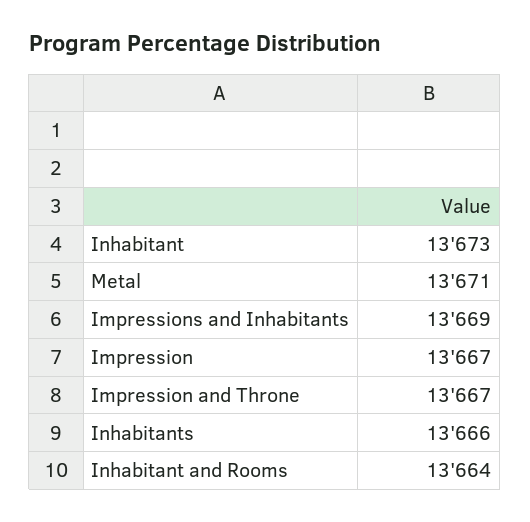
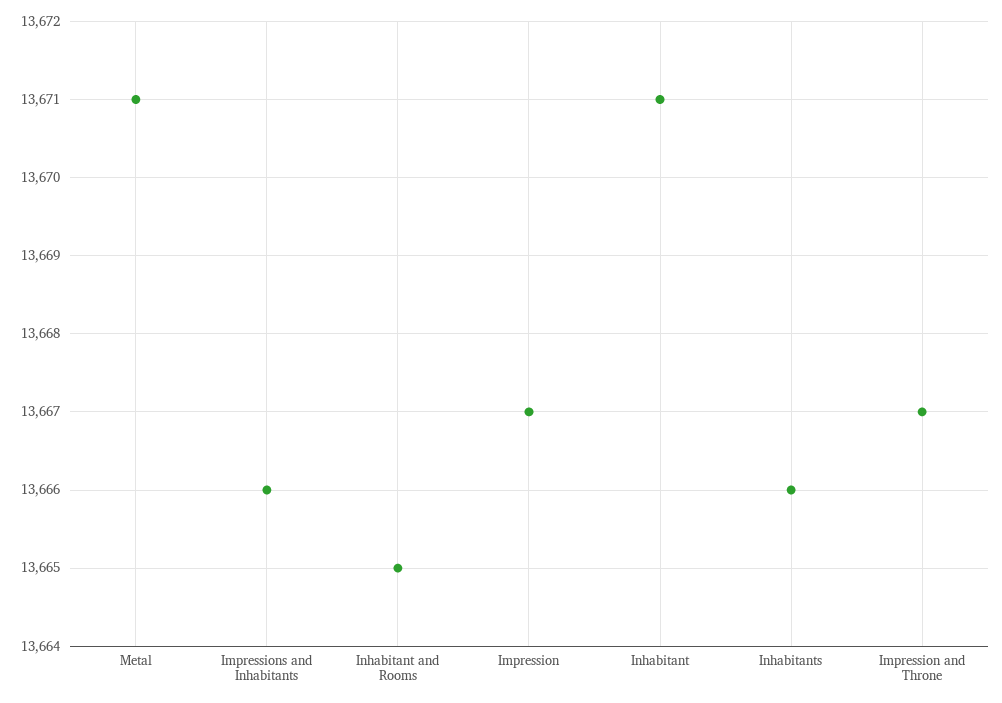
Inhabitant: 13673 -> 13671
Impressions and Inhabitants: 13669 -> 13666
Inhabitant and Rooms: 13664 -> 13665

